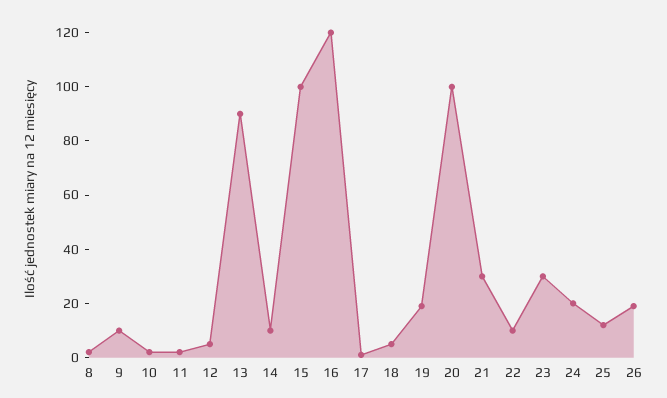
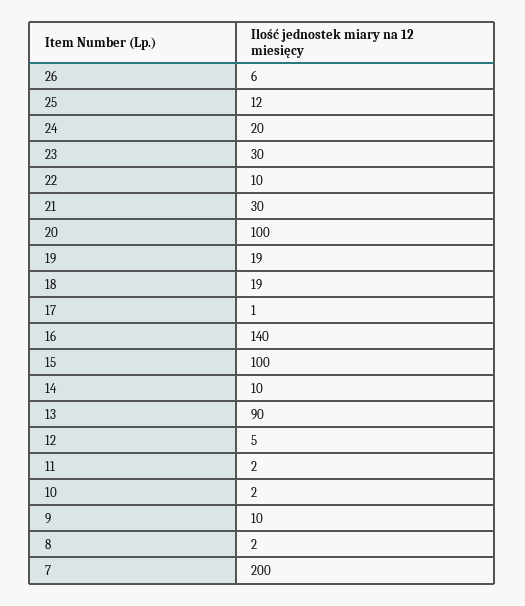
16: 120 -> 140
18: 5 -> 19
26: 20 -> 6
7: none -> 200

